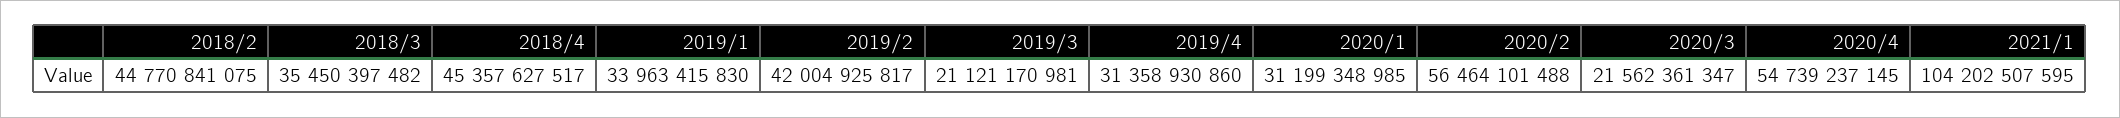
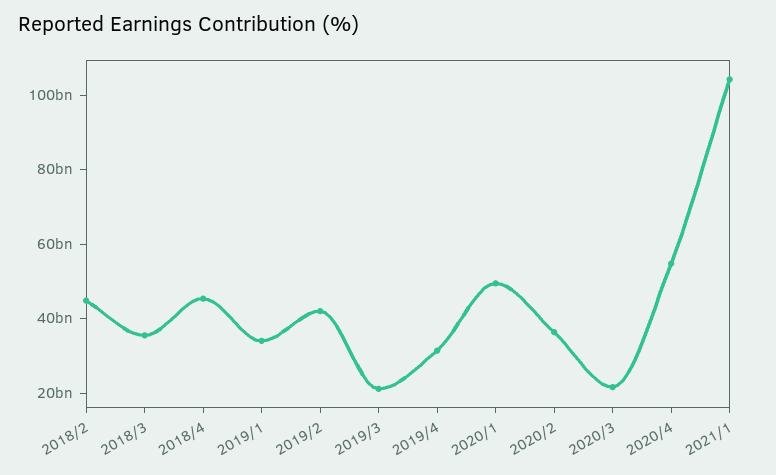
2020/1: 31199348985 -> 50000000000
2020/2: 56464101488 -> 35000000000

